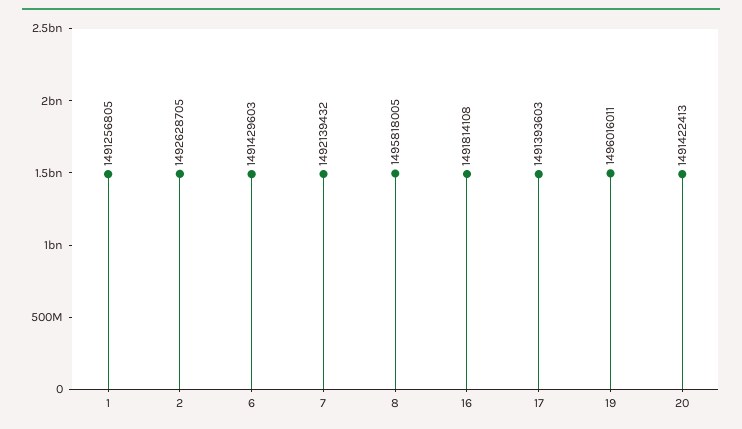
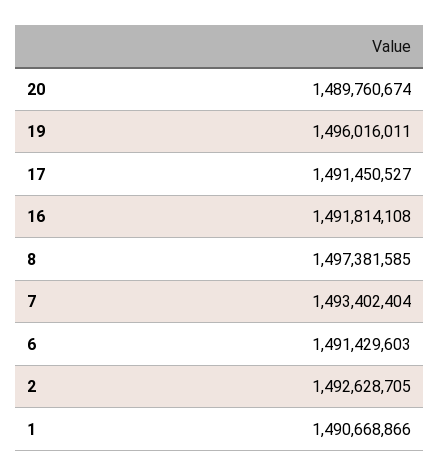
1: 1491256805 -> 1490668866
7: 1492139432 -> 1493402404
8: 1495818005 -> 1497381585
17: 1491393603 -> 1491450527
20: 1491422413 -> 1489760674

